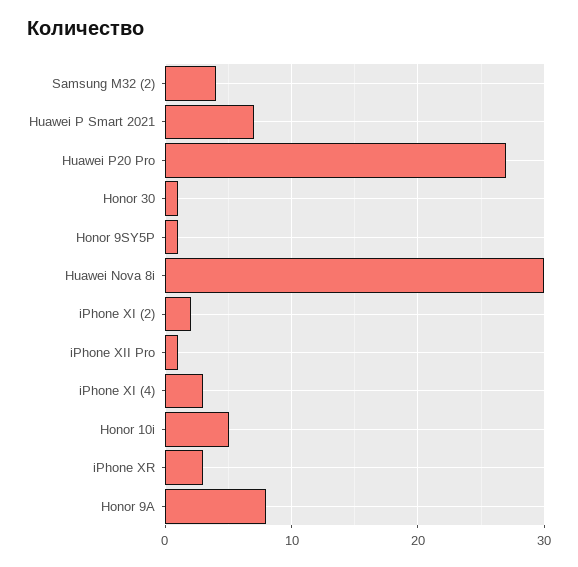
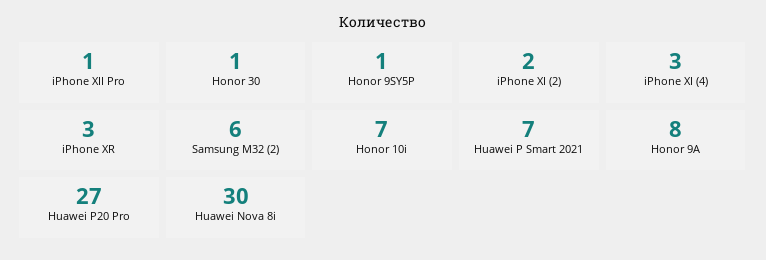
Samsung M32 (2): 4 -> 6
Honor 10i: 5 -> 7

